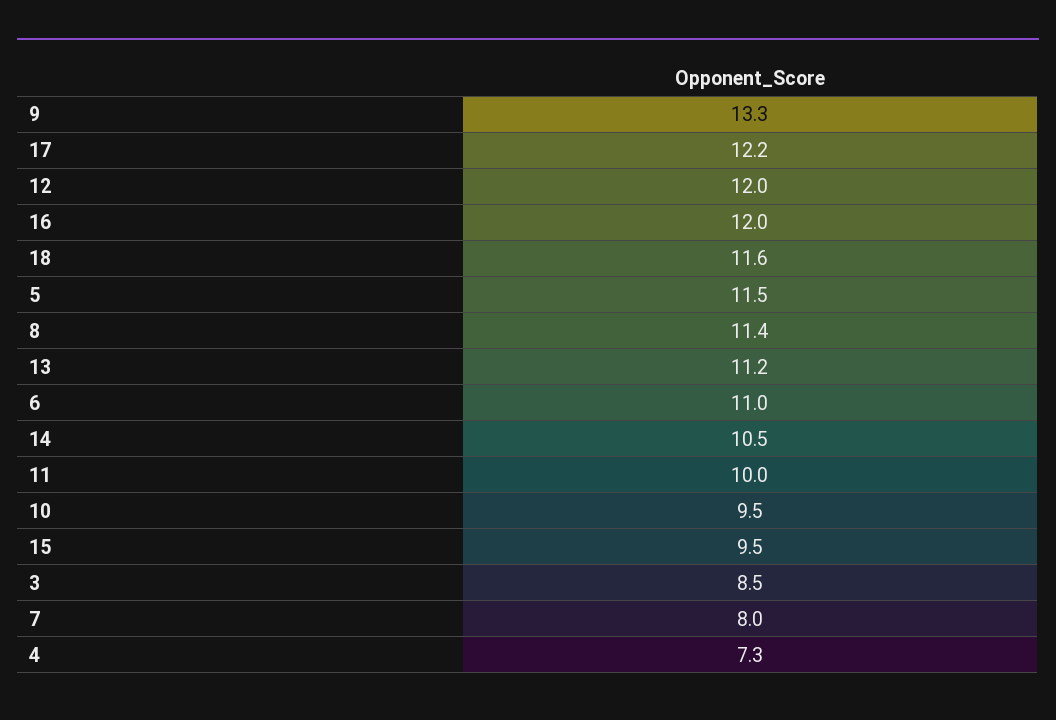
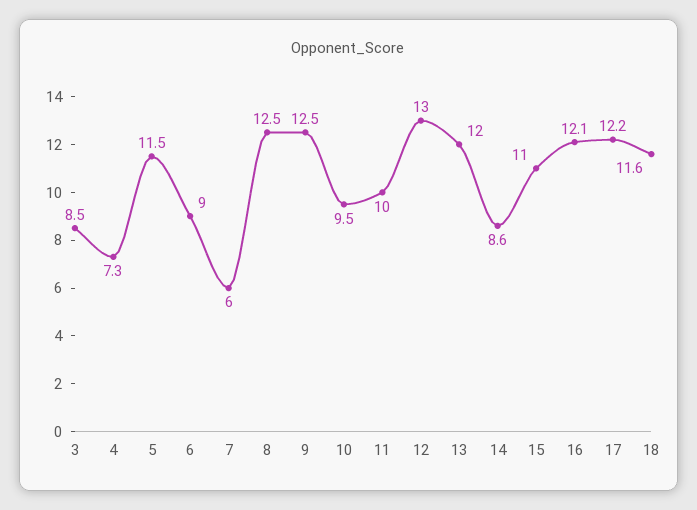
9: 13.3 -> 12.5
12: 12 -> 13
16: 12 -> 12.1
8: 11.4 -> 12.5
13: 11.2 -> 12
6: 11 -> 9
14: 10.5 -> 8.6
15: 9.5 -> 11
7: 8 -> 6

